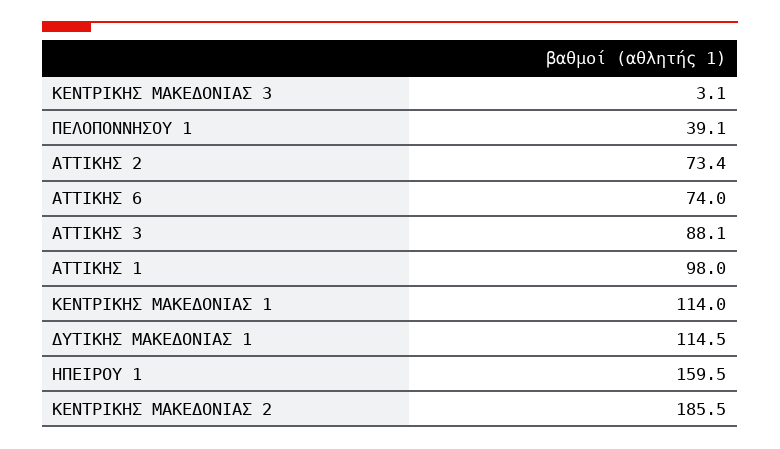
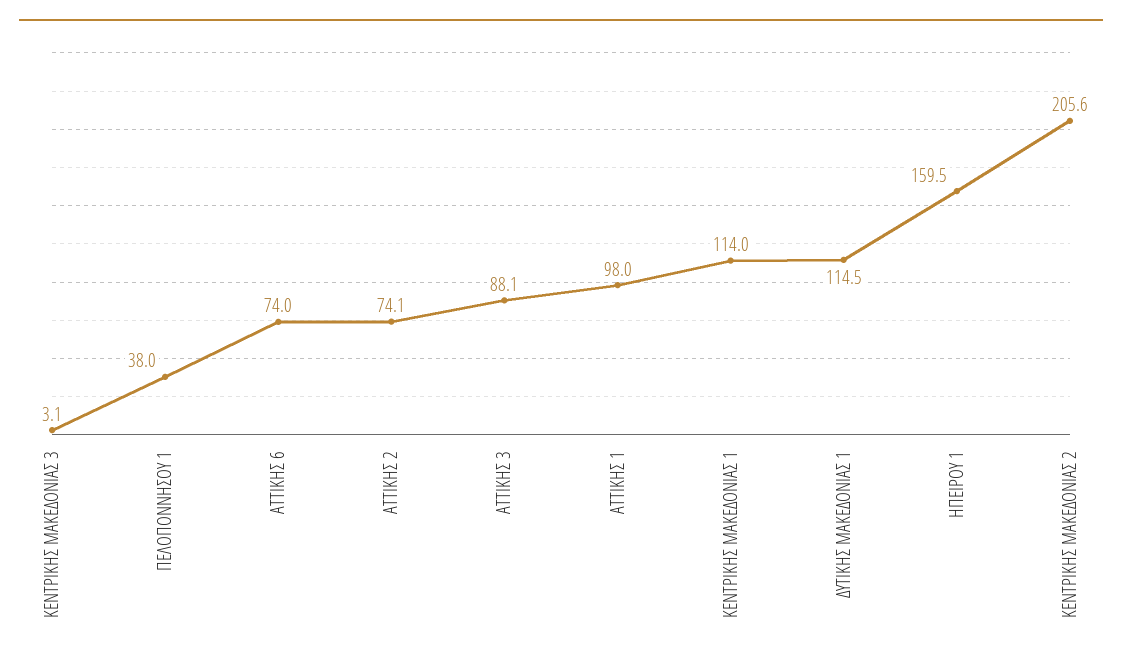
ΠΕΛΟΠΟΝΝΗΣΟΥ 1: 39.1 -> 38
ΑΤΤΙΚΗΣ 2: 73.4 -> 74.1
ΚΕΝΤΡΙΚΗΣ ΜΑΚΕΔΟΝΙΑΣ 2: 185.5 -> 205.6

